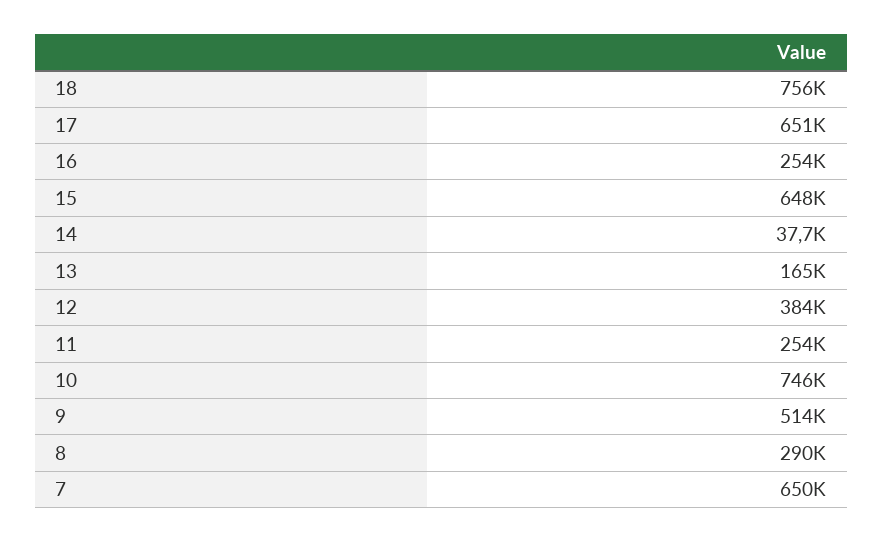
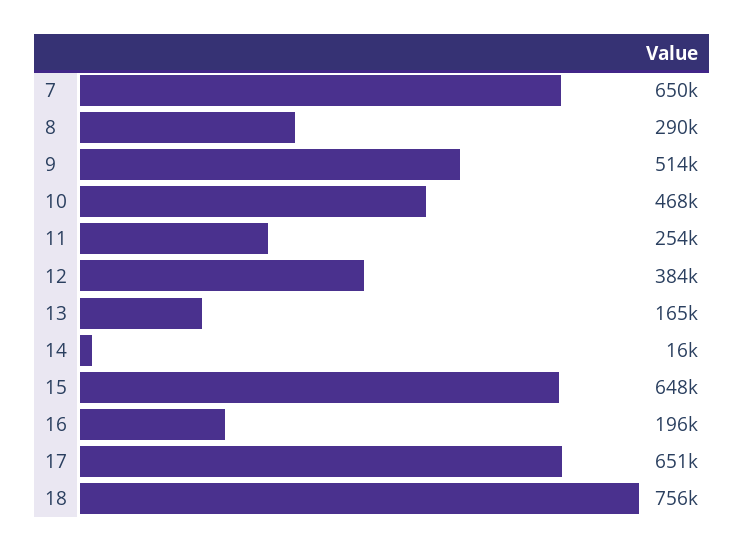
16: 254000 -> 196000
14: 37700 -> 16000
10: 746000 -> 468000

